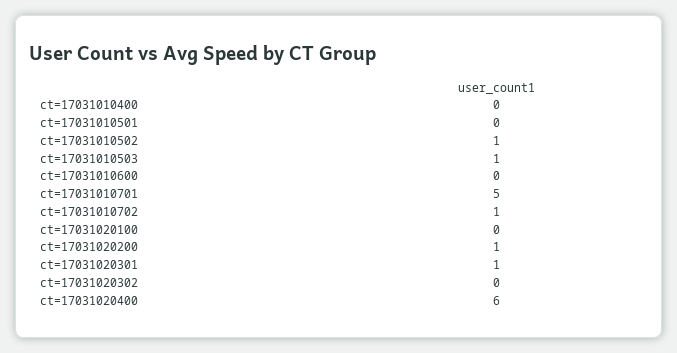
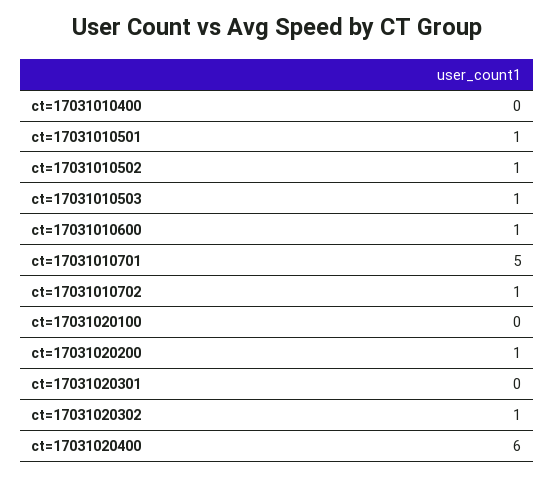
ct=17031010501: 0 -> 1
ct=17031010600: 0 -> 1
ct=17031020301: 1 -> 0
ct=17031020302: 0 -> 1

